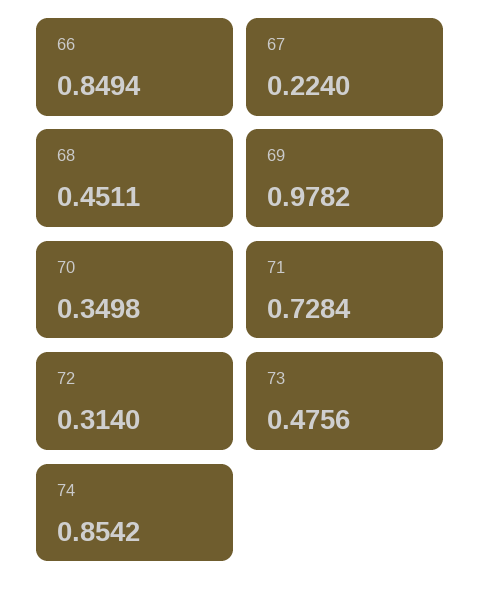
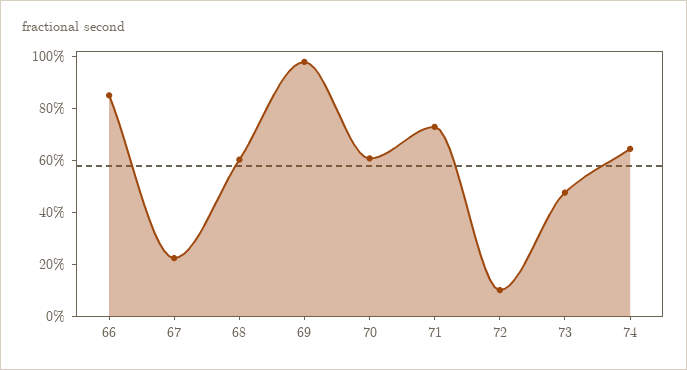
68: 0.4511 -> 0.6
70: 0.3498 -> 0.6
72: 0.314 -> 0.1
74: 0.8542 -> 0.65

